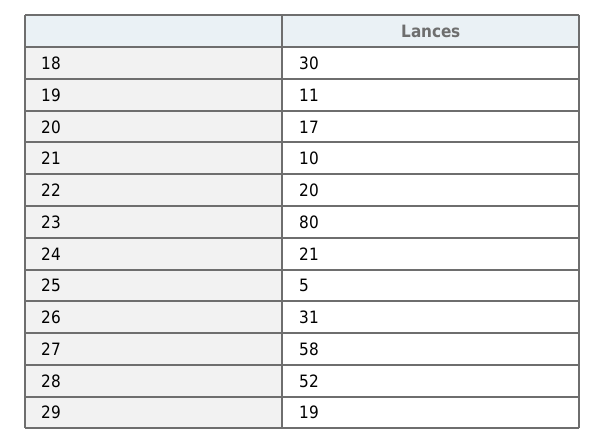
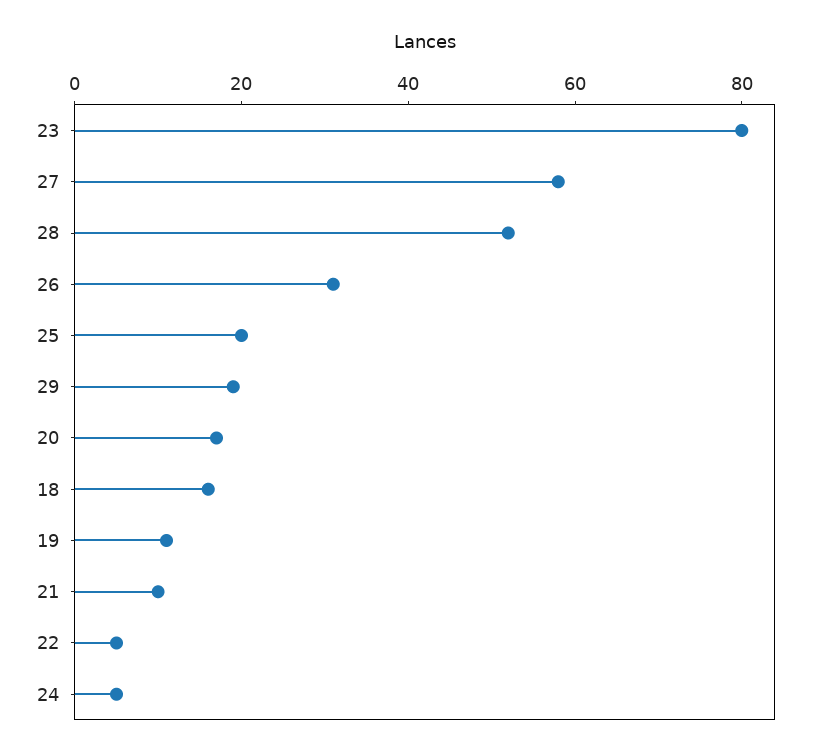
18: 30 -> 15
22: 20 -> 5
24: 21 -> 5
25: 5 -> 20

